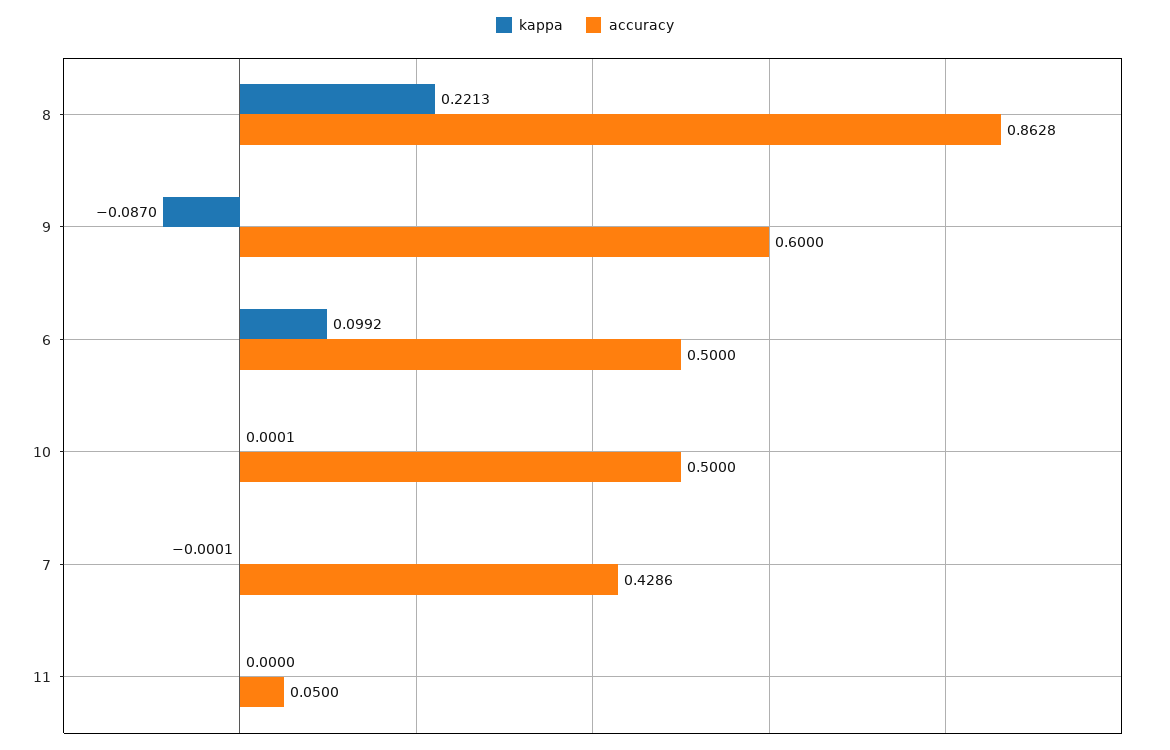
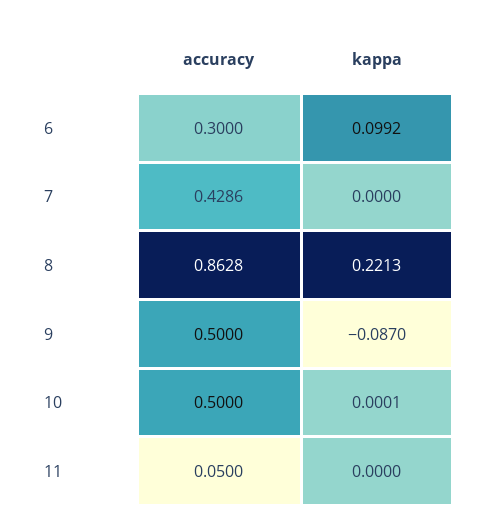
accuracy, 9: 0.6 -> 0.5
accuracy, 6: 0.5 -> 0.3
kappa, 7: -0.0001 -> 0

